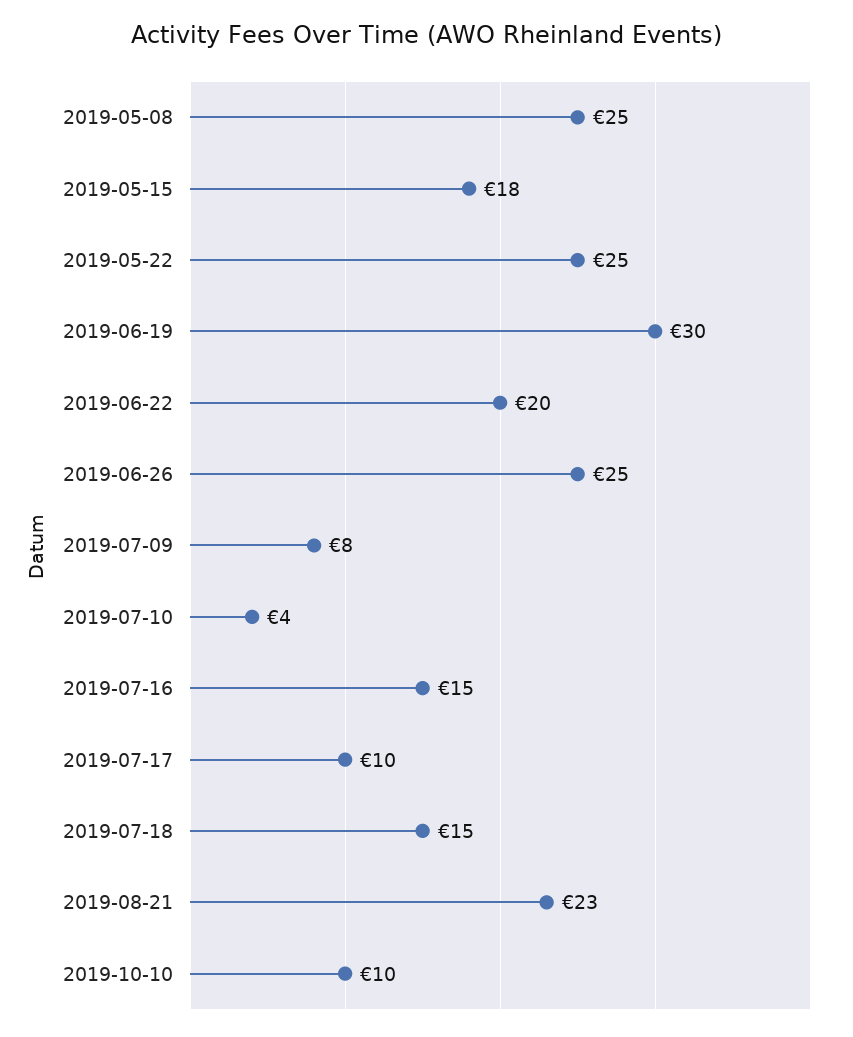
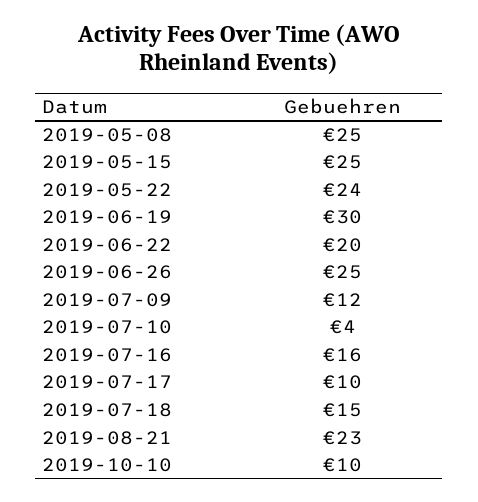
2019-05-15: 18 -> 25
2019-05-22: 25 -> 24
2019-07-09: 8 -> 12
2019-07-16: 15 -> 16

